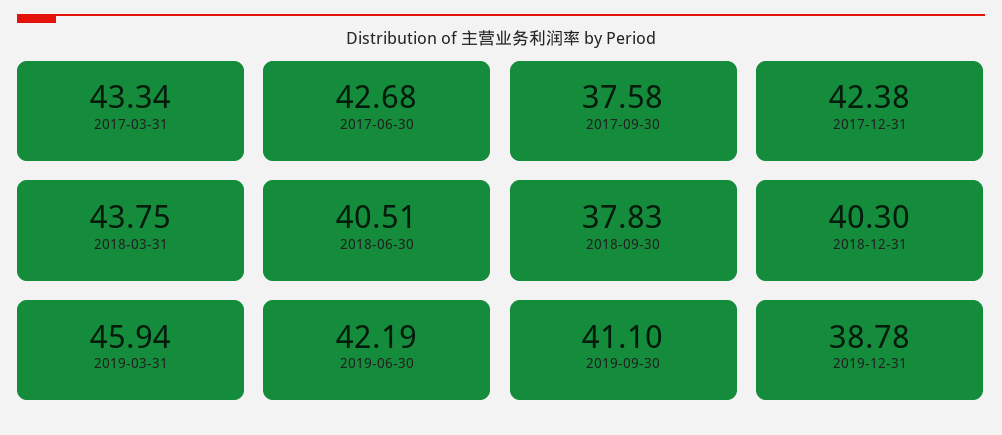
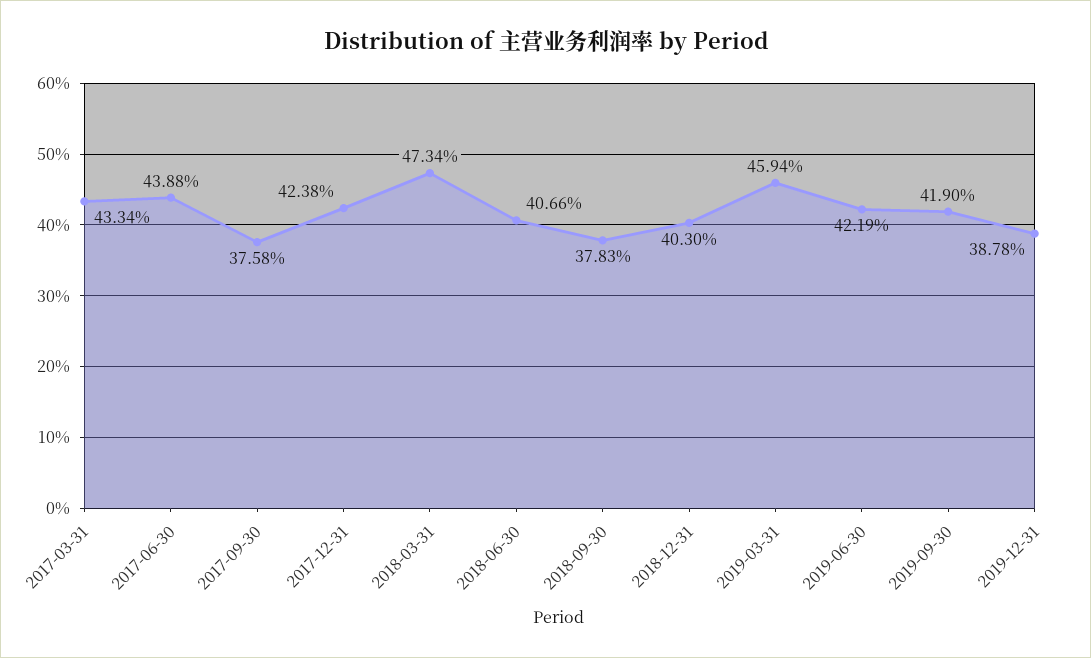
2017-06-30: 42.68 -> 43.88
2018-03-31: 43.75 -> 47.34
2018-06-30: 40.51 -> 40.66
2019-09-30: 41.1 -> 41.9

